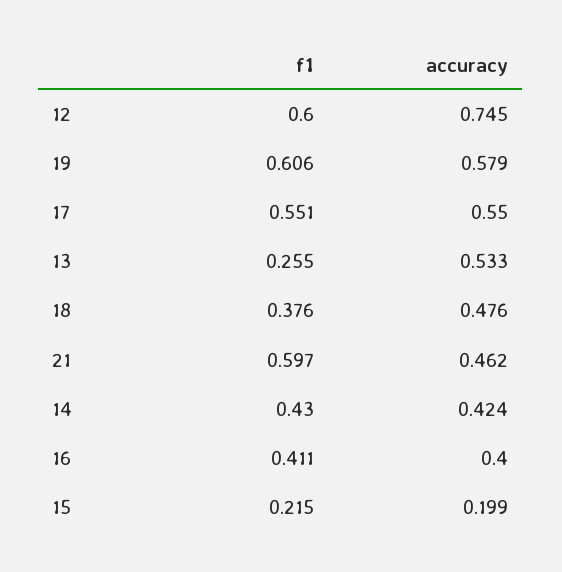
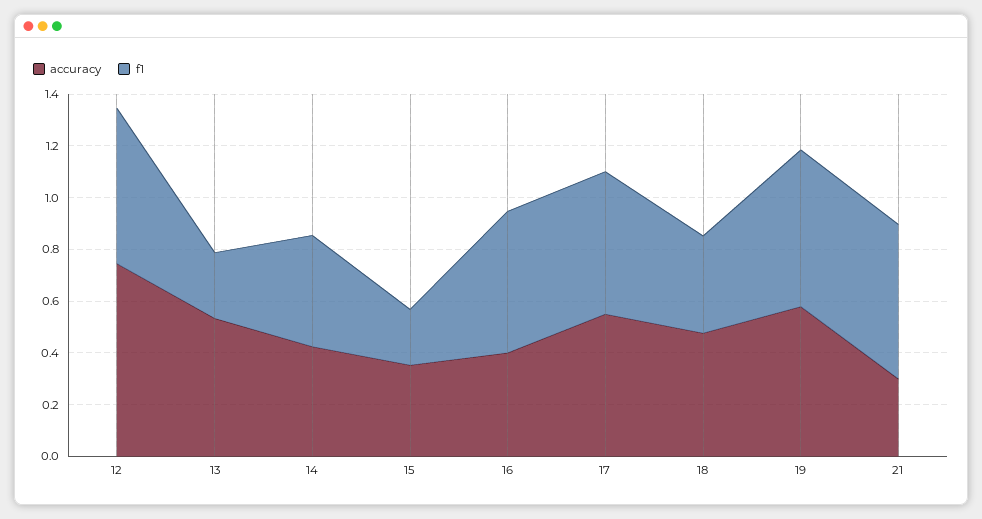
accuracy, 21: 0.462 -> 0.3
f1, 16: 0.411 -> 0.55
accuracy, 15: 0.199 -> 0.35

